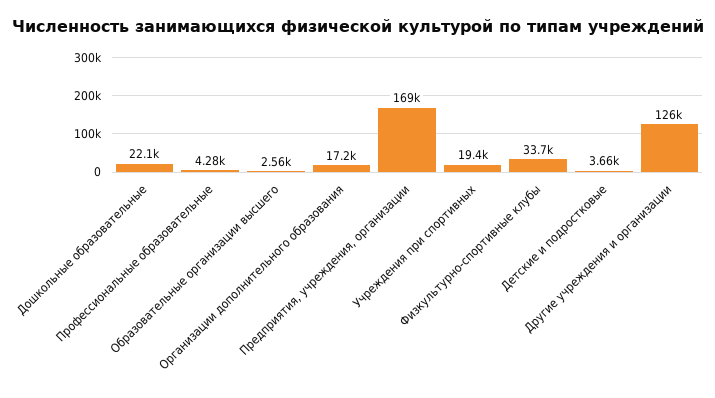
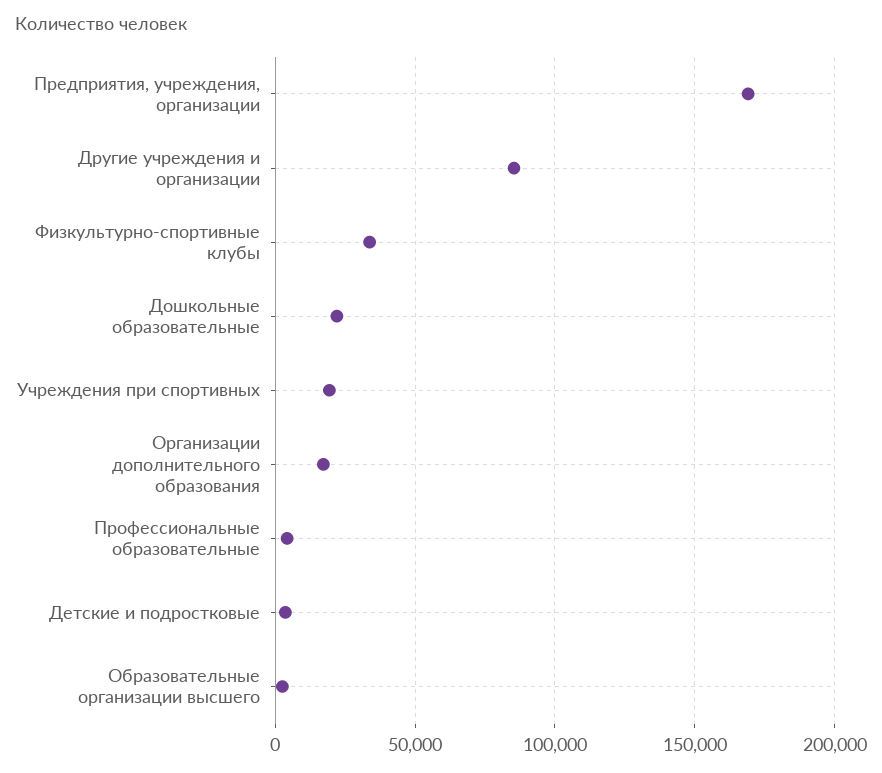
Другие учреждения и организации: 126000 -> 85000

